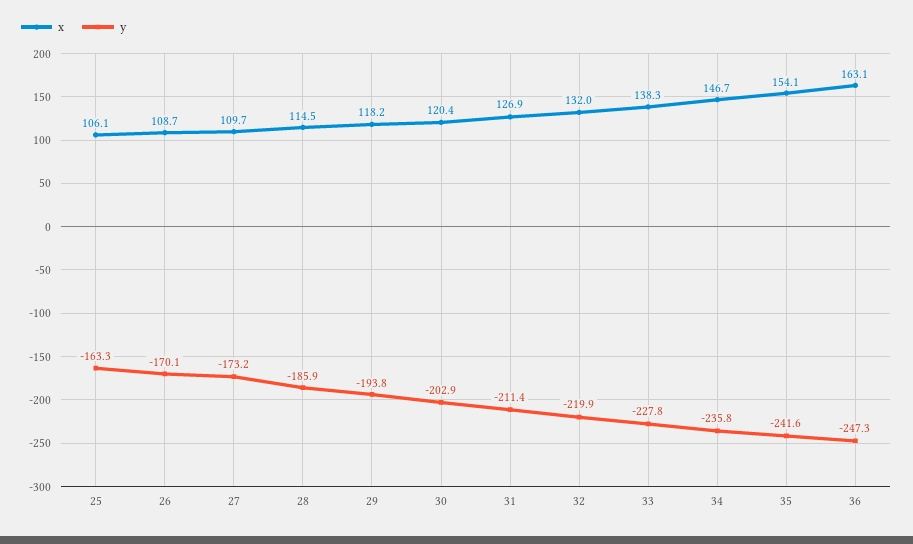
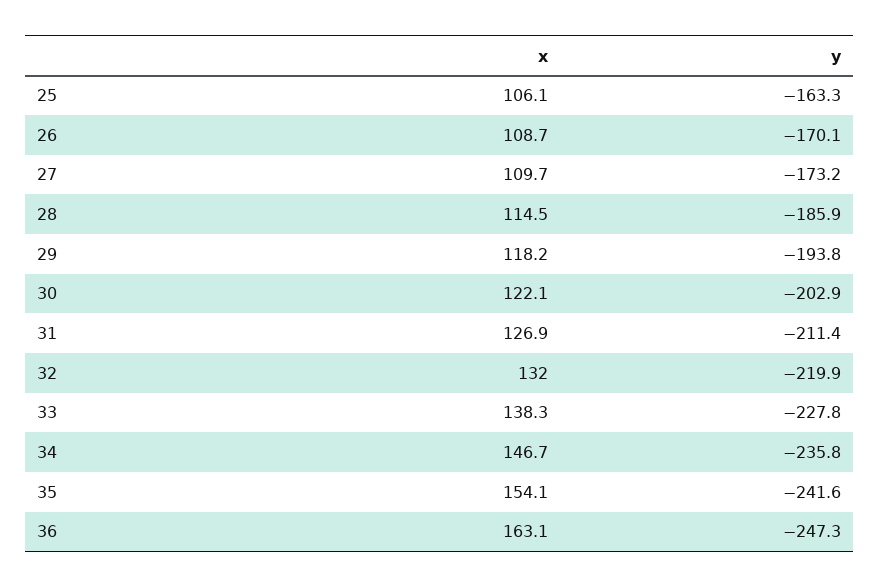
x, 30: 120.4 -> 122.1

